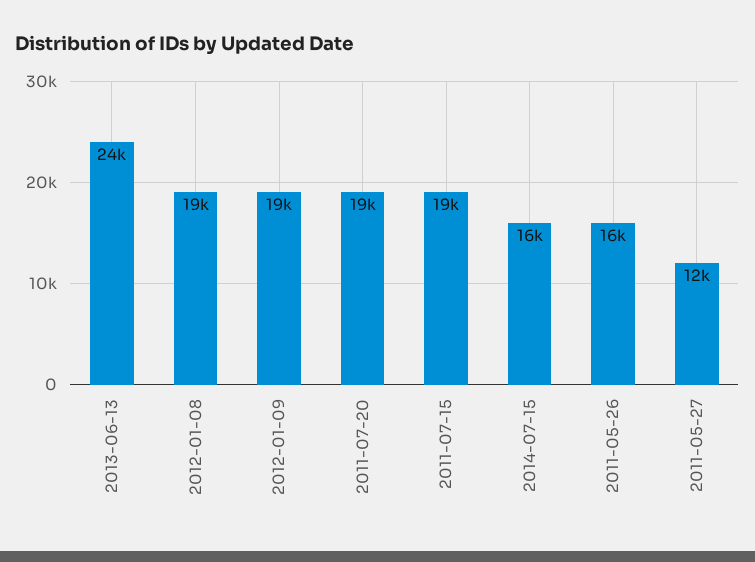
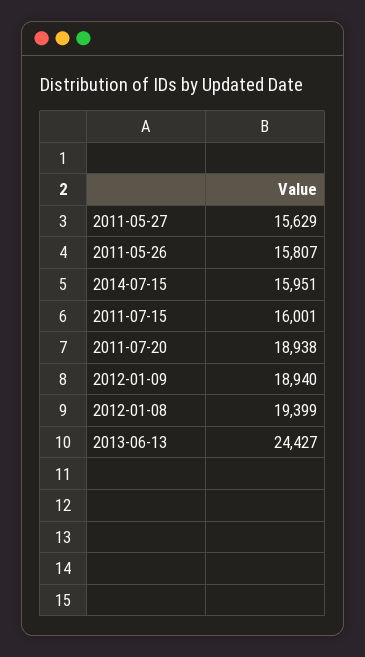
2011-07-15: 19000 -> 16001
2011-05-27: 12000 -> 15629

